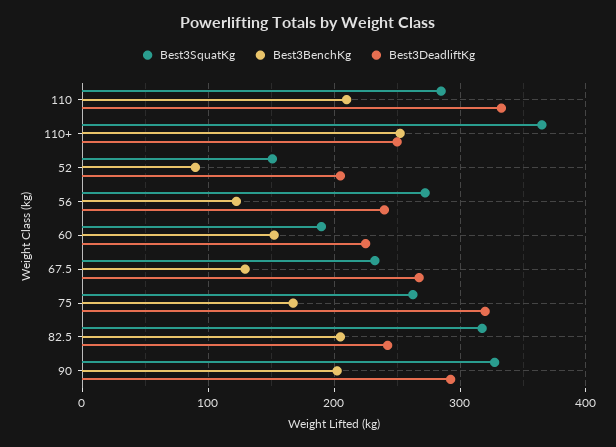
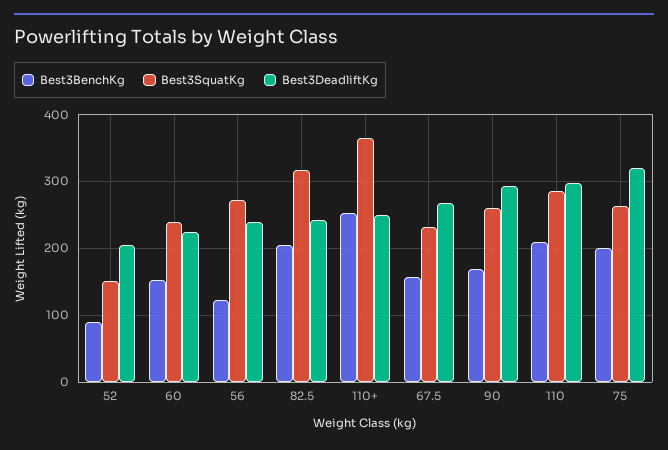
Best3DeadliftKg, 110: 330 -> 300
Best3SquatKg, 60: 190 -> 240
Best3BenchKg, 67.5: 130 -> 160
Best3BenchKg, 75: 170 -> 200
Best3SquatKg, 90: 330 -> 260
Best3BenchKg, 90: 200 -> 170

